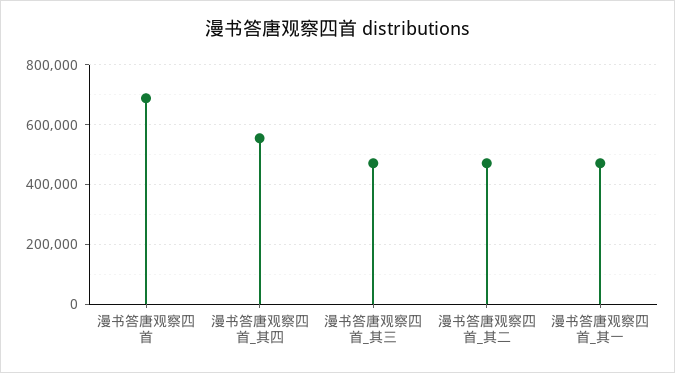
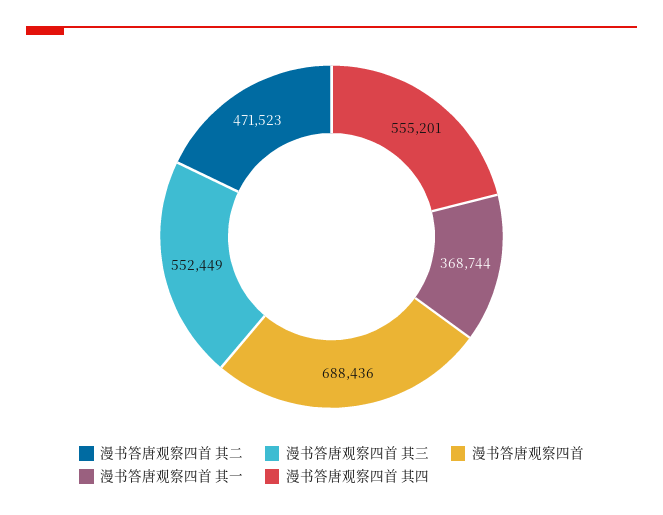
漫书答唐观察四首_其三: 475000 -> 552449
漫书答唐观察四首_其一: 475000 -> 368744

